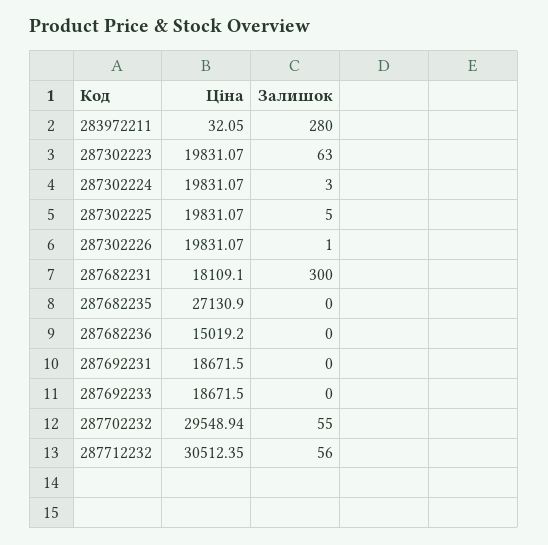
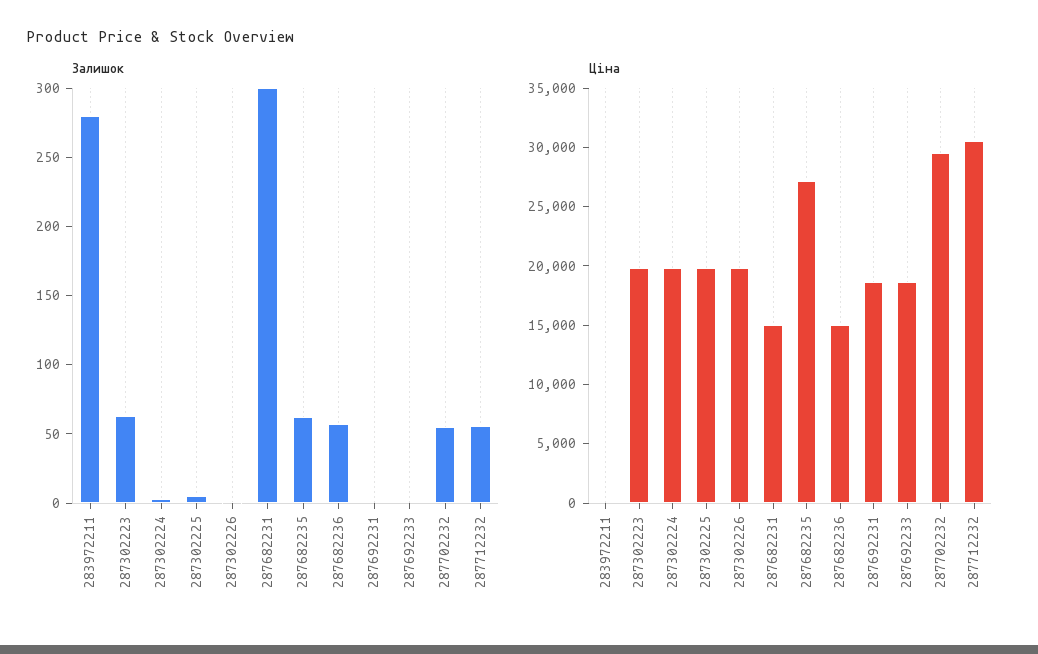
Ціна, 287682231: 18109.1 -> 15000
Залишок, 287682235: 0 -> 60
Залишок, 287682236: 0 -> 60

